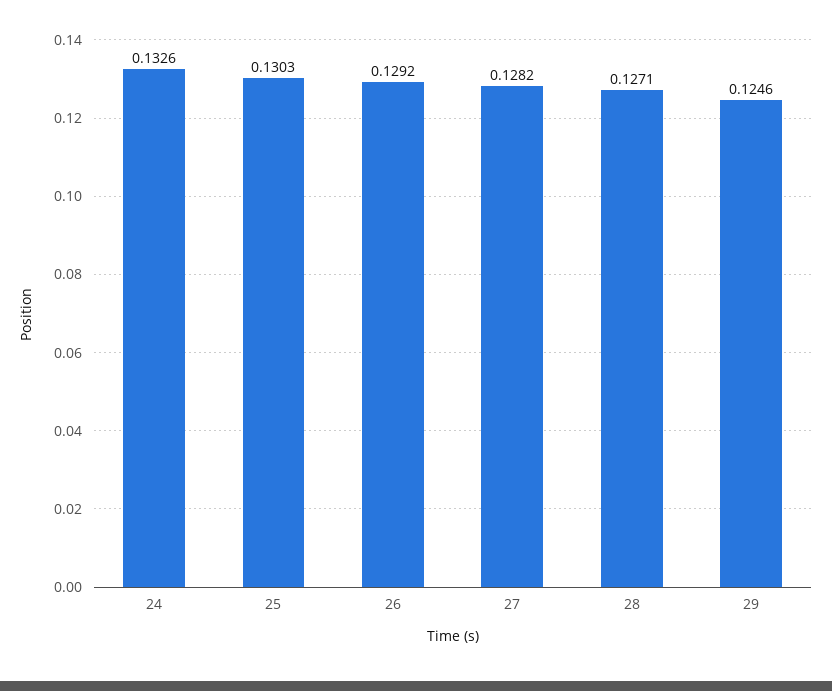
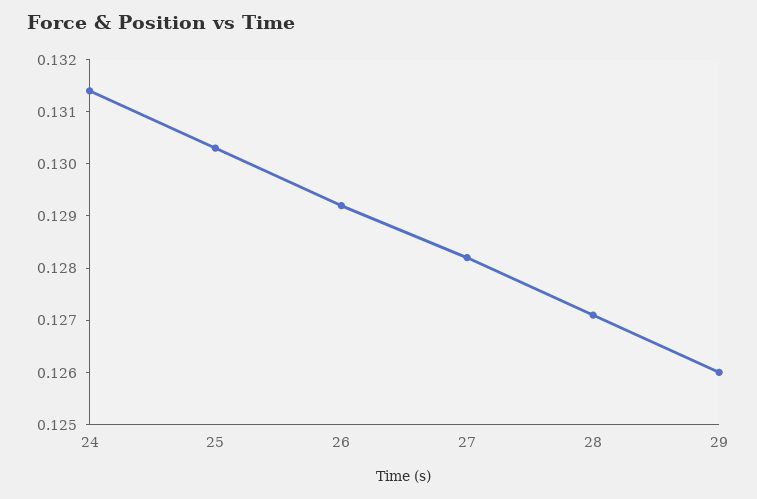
24: 0.1326 -> 0.1315
29: 0.1246 -> 0.126

